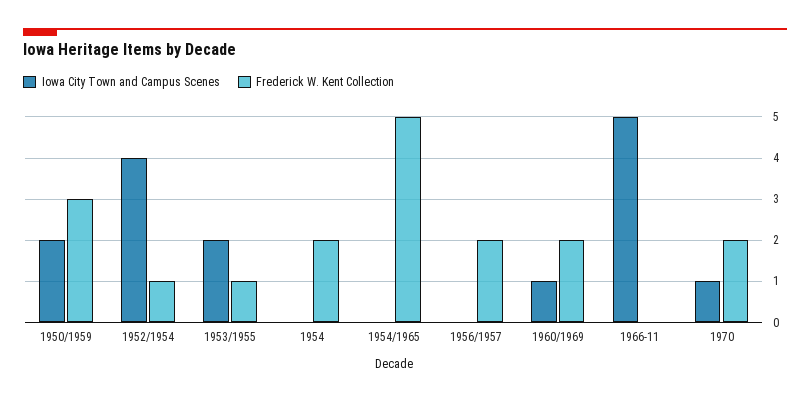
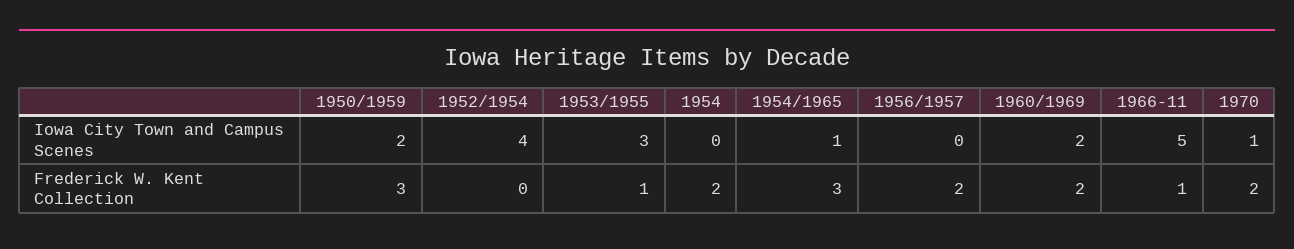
Frederick W. Kent Collection, 1952/1954: 1 -> 0
Iowa City Town and Campus Scenes, 1953/1955: 2 -> 3
Iowa City Town and Campus Scenes, 1954/1965: 0 -> 1
Frederick W. Kent Collection, 1954/1965: 5 -> 3
Iowa City Town and Campus Scenes, 1960/1969: 1 -> 2
Frederick W. Kent Collection, 1966-11: 0 -> 1

